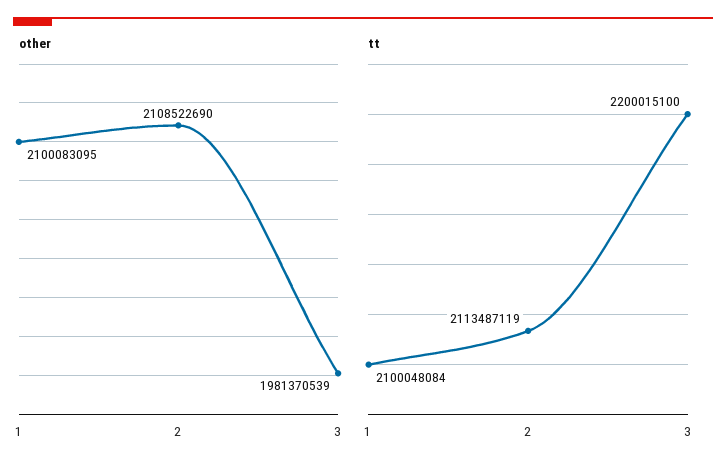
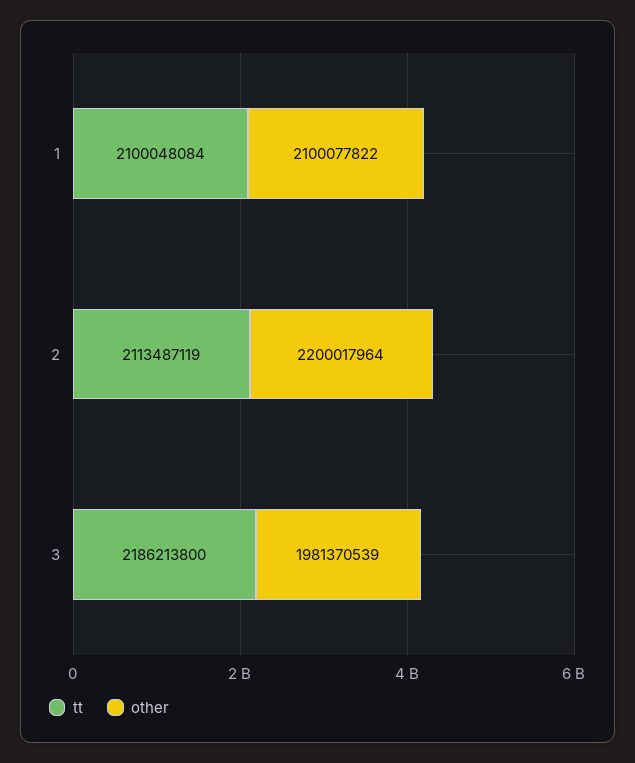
other, 1: 2100083095 -> 2100077822
other, 2: 2108522690 -> 2200017964
tt, 3: 2200015100 -> 2186213800

